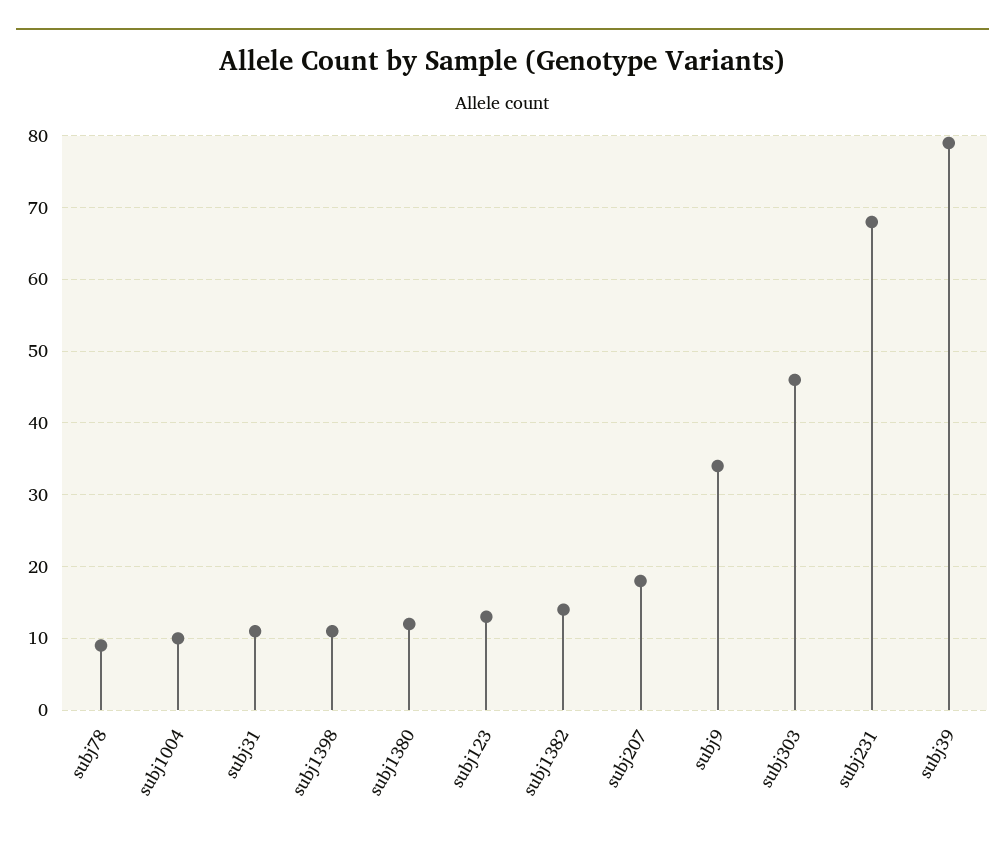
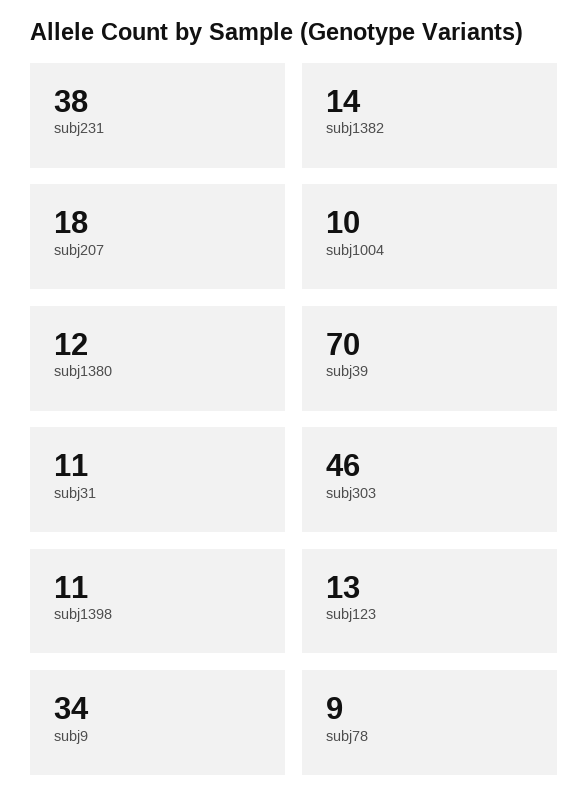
subj231: 68 -> 38
subj39: 79 -> 70

